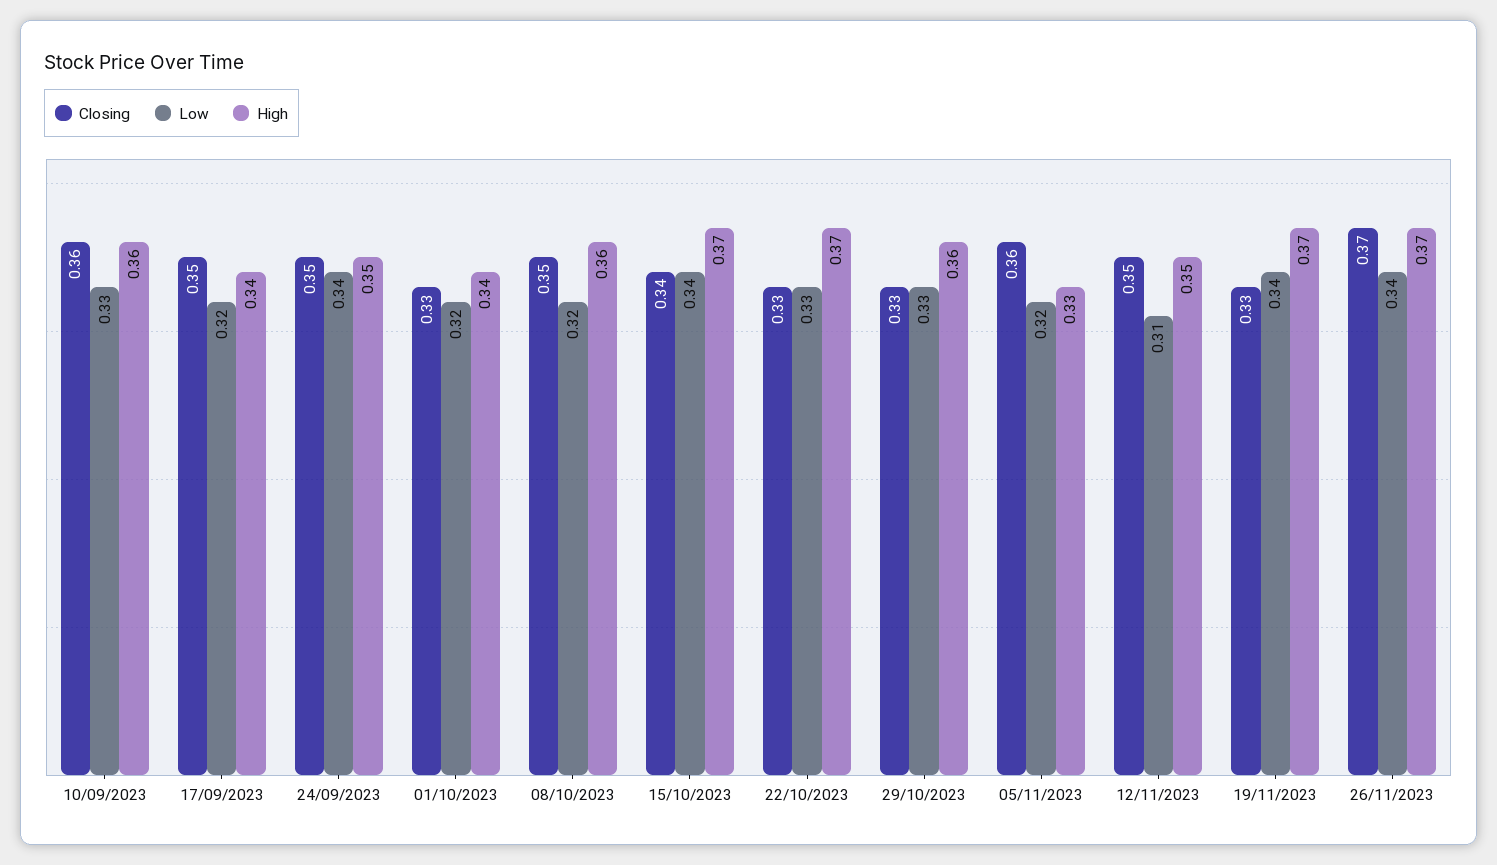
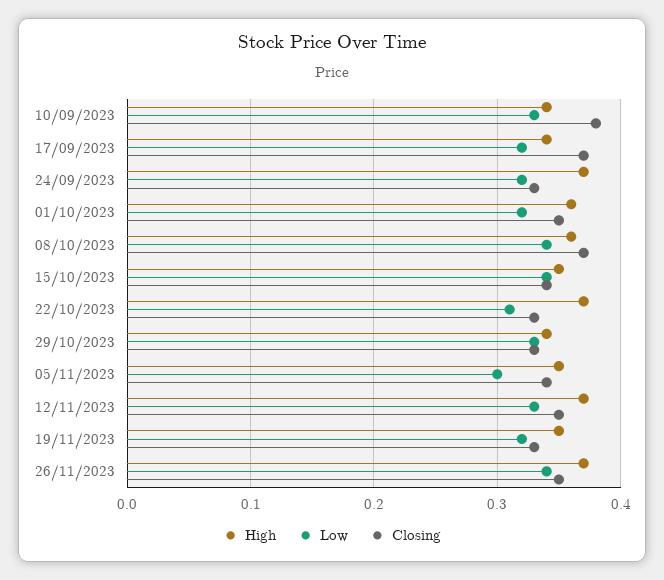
Closing, 10/09/2023: 0.36 -> 0.38
High, 10/09/2023: 0.36 -> 0.34
Closing, 17/09/2023: 0.35 -> 0.37
Closing, 24/09/2023: 0.35 -> 0.33
Low, 24/09/2023: 0.34 -> 0.32
High, 24/09/2023: 0.35 -> 0.37
Closing, 01/10/2023: 0.33 -> 0.35
High, 01/10/2023: 0.34 -> 0.36
Closing, 08/10/2023: 0.35 -> 0.37
Low, 08/10/2023: 0.32 -> 0.34
High, 15/10/2023: 0.37 -> 0.35
Low, 22/10/2023: 0.33 -> 0.31
High, 29/10/2023: 0.36 -> 0.34
Closing, 05/11/2023: 0.36 -> 0.34
Low, 05/11/2023: 0.32 -> 0.3
High, 05/11/2023: 0.33 -> 0.35
Low, 12/11/2023: 0.31 -> 0.33
High, 12/11/2023: 0.35 -> 0.37
Low, 19/11/2023: 0.34 -> 0.32
High, 19/11/2023: 0.37 -> 0.35
Closing, 26/11/2023: 0.37 -> 0.35

